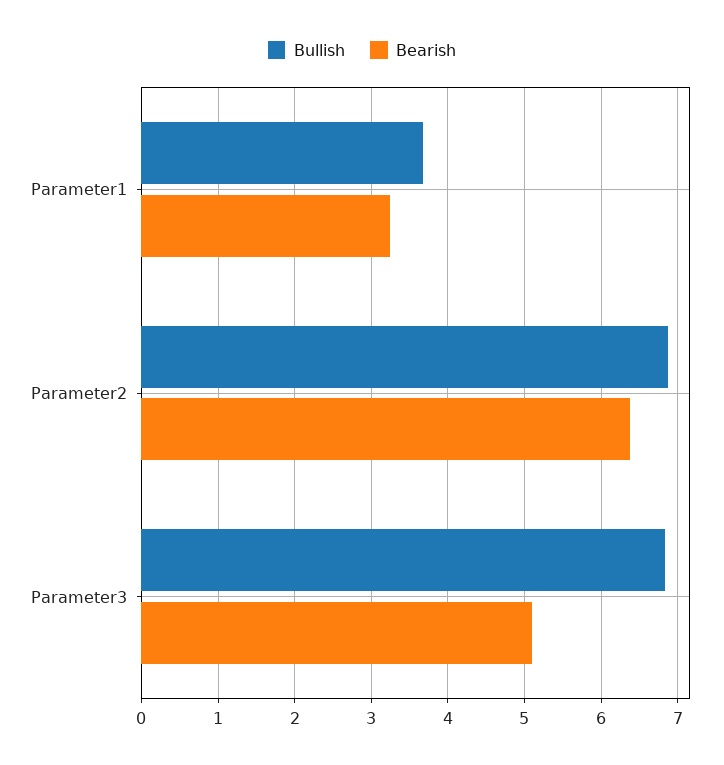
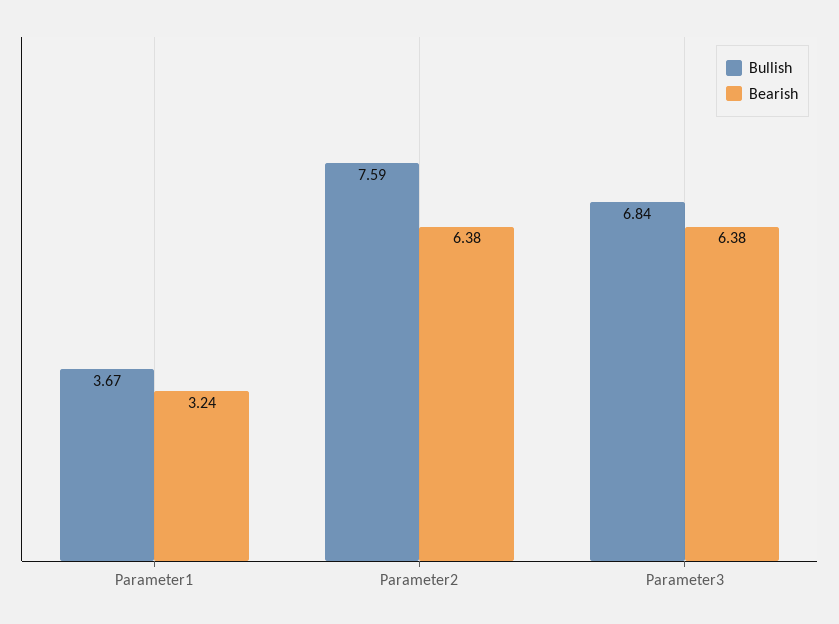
Bullish, Parameter2: 6.9 -> 7.59
Bearish, Parameter3: 5.1 -> 6.38

